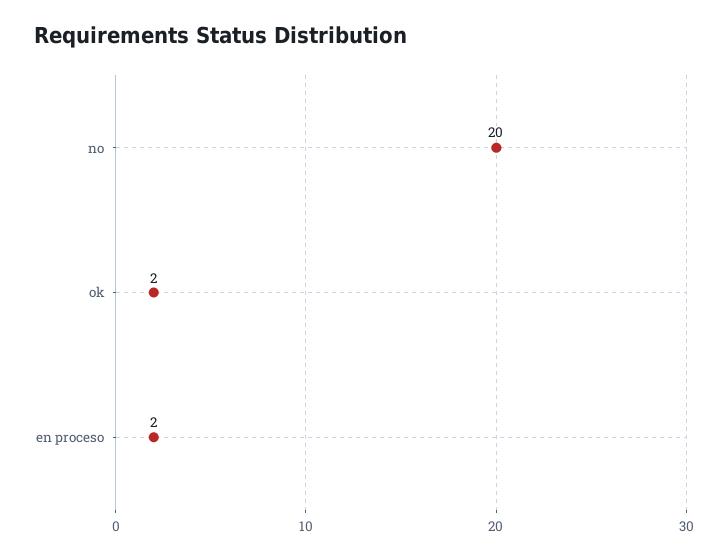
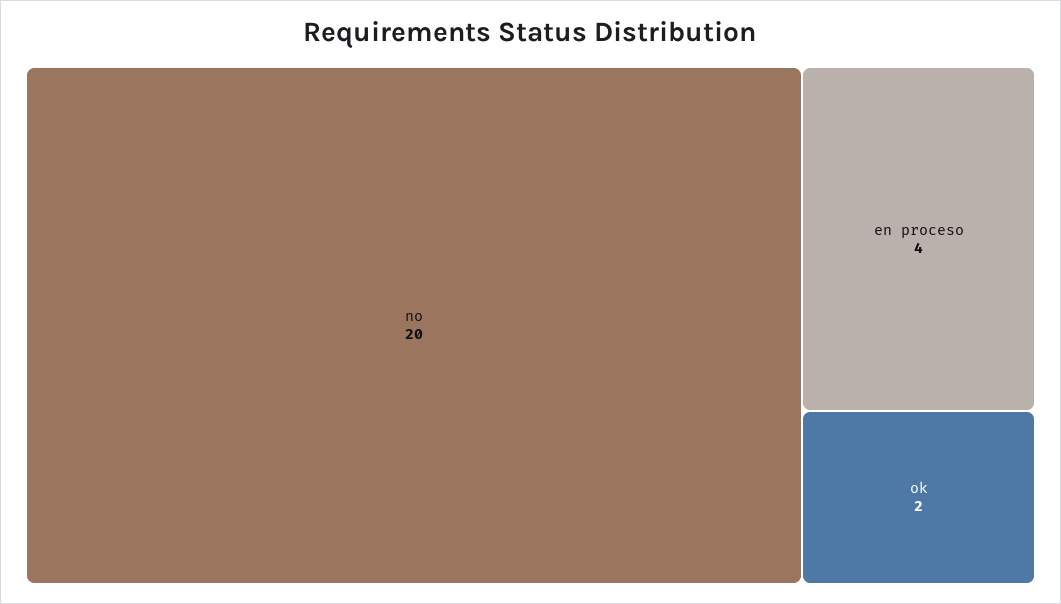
en proceso: 2 -> 4

